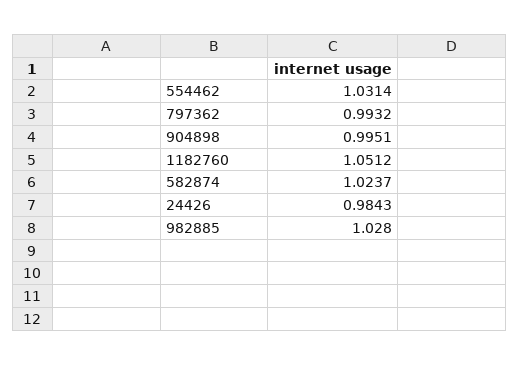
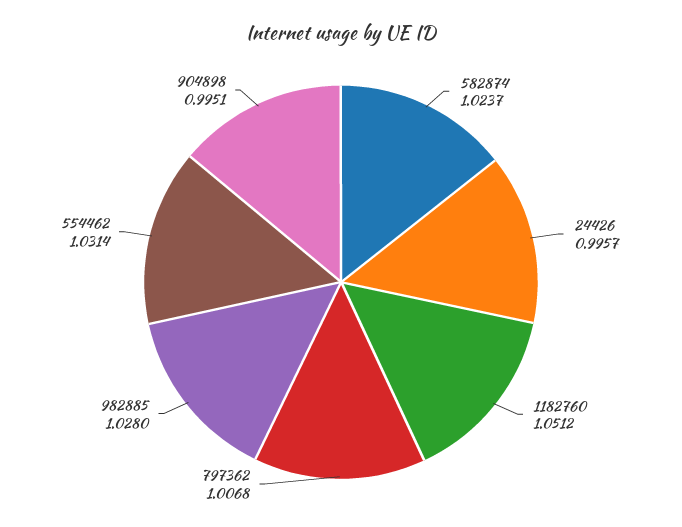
797362: 0.9932 -> 1.0068
24426: 0.9843 -> 0.9957

